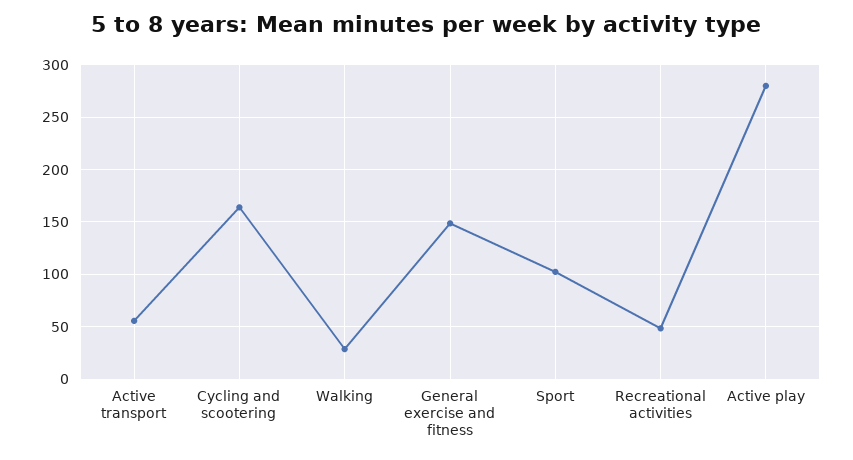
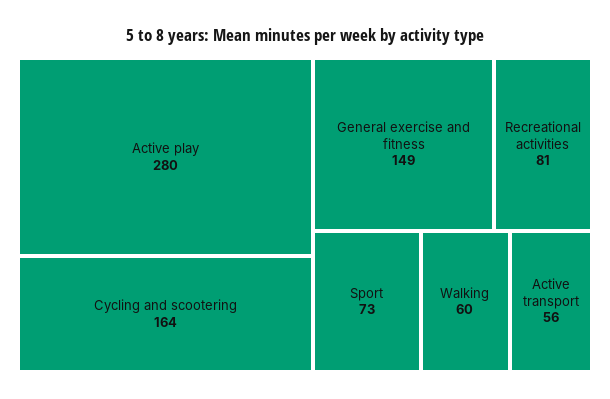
Walking: 30 -> 60
Sport: 100 -> 73
Recreational activities: 50 -> 81

